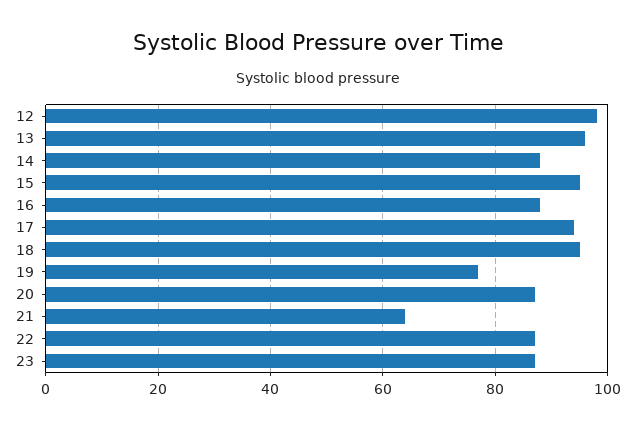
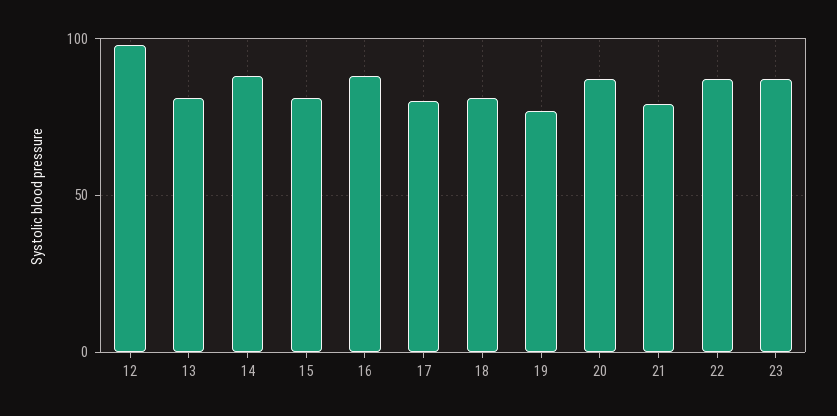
13: 95 -> 80
15: 95 -> 80
17: 95 -> 80
18: 95 -> 80
21: 65 -> 80

